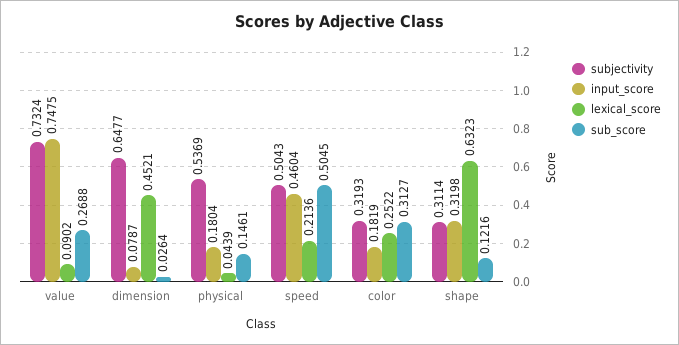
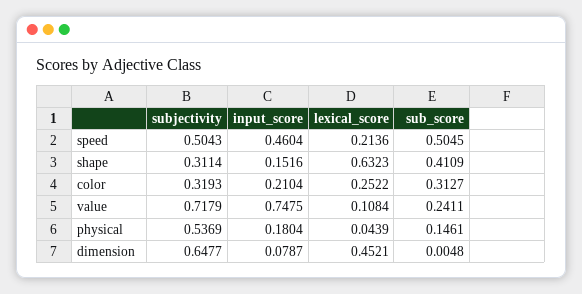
subjectivity, value: 0.7324 -> 0.7179
lexical_score, value: 0.0902 -> 0.1084
sub_score, value: 0.2688 -> 0.2411
sub_score, dimension: 0.0264 -> 0.0048
input_score, color: 0.1819 -> 0.2104
input_score, shape: 0.3198 -> 0.1516
sub_score, shape: 0.1216 -> 0.4109

